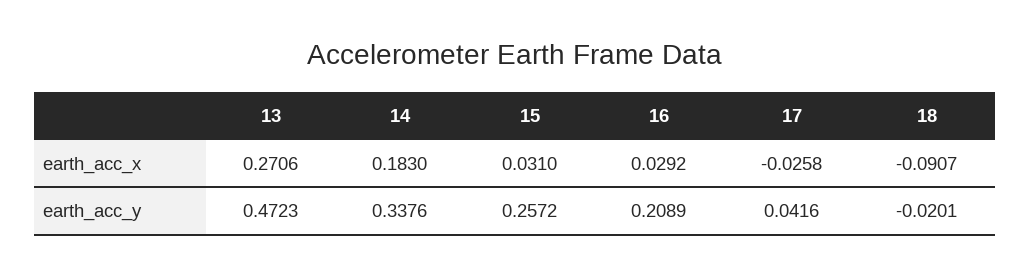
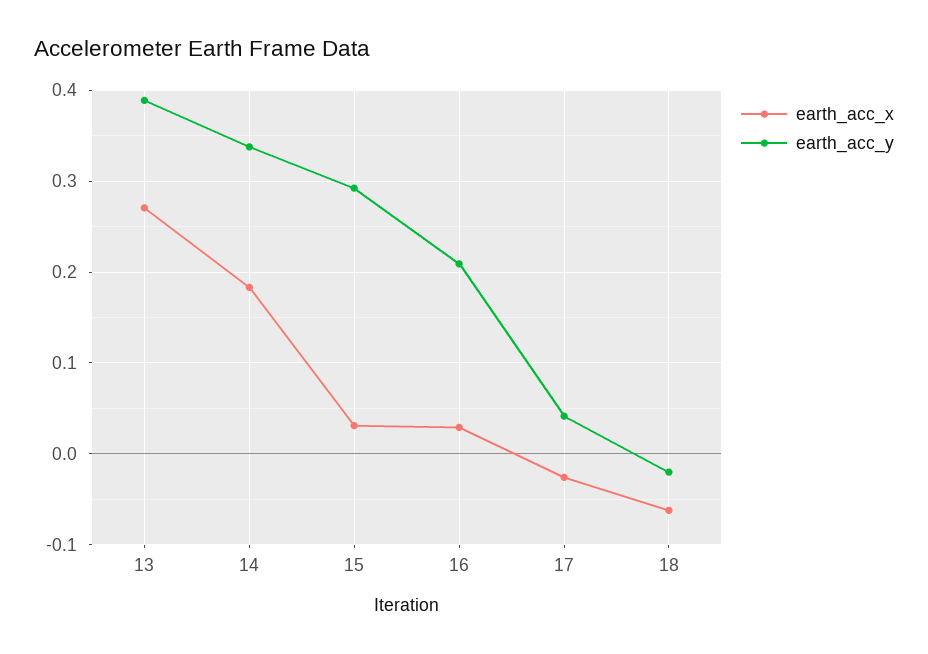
earth_acc_x, 18: -0.0907 -> -0.06
earth_acc_y, 13: 0.4723 -> 0.39
earth_acc_y, 15: 0.2572 -> 0.29

